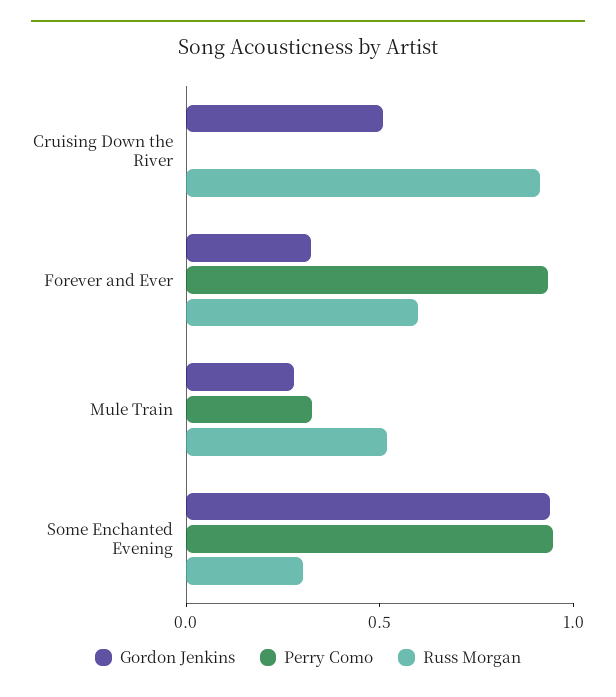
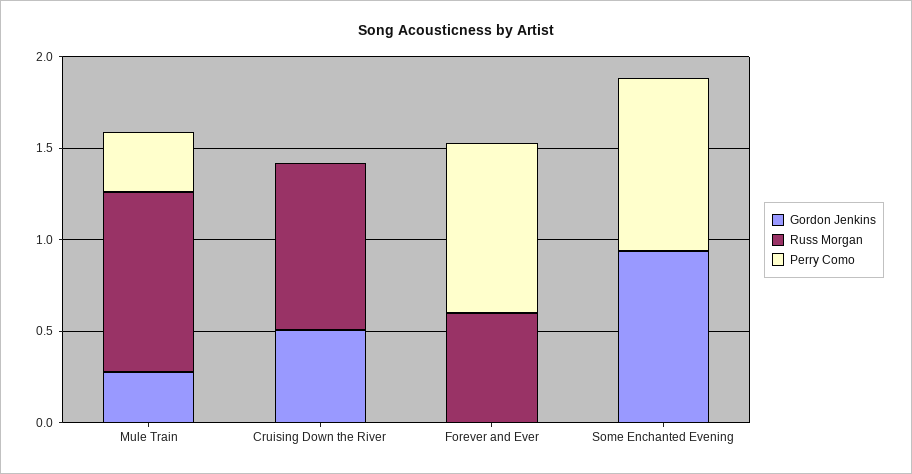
Gordon Jenkins, Forever and Ever: 0.3 -> 0
Russ Morgan, Mule Train: 0.5 -> 1
Russ Morgan, Some Enchanted Evening: 0.3 -> 0

